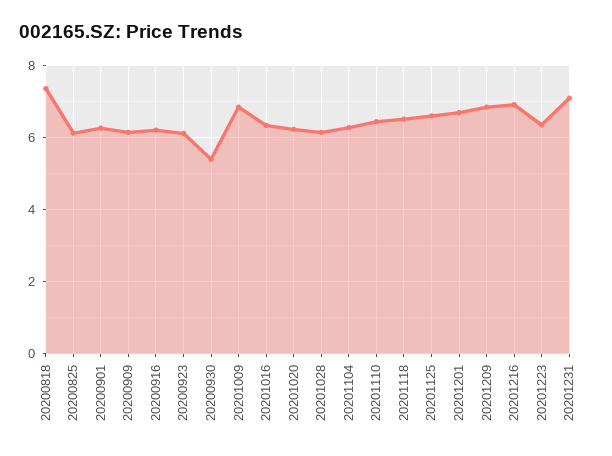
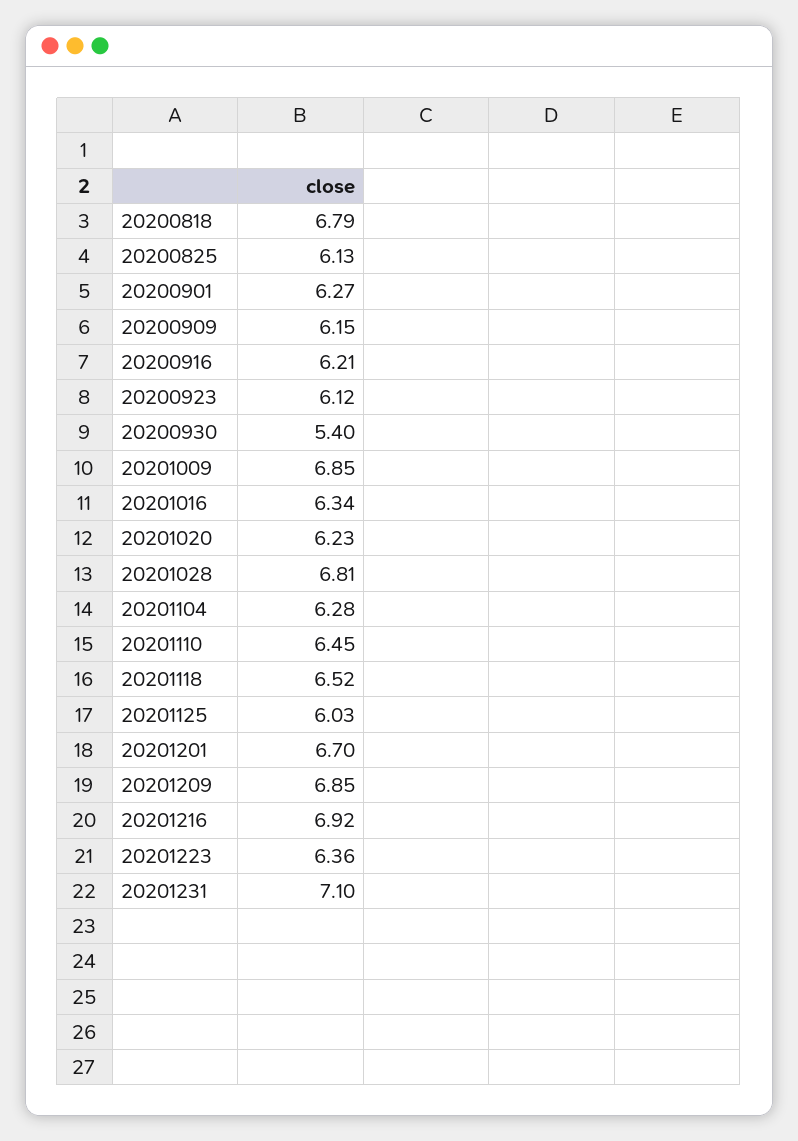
20200818: 7.4 -> 6.79
20201028: 6.2 -> 6.81
20201125: 6.6 -> 6.03

